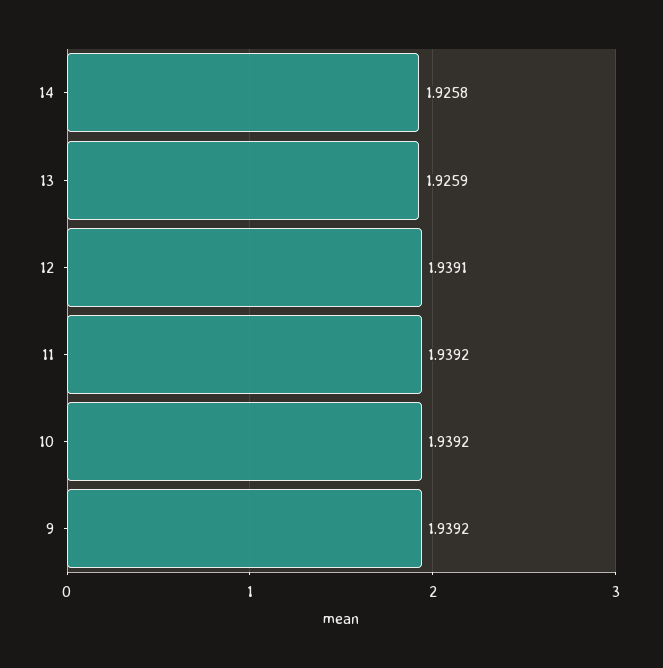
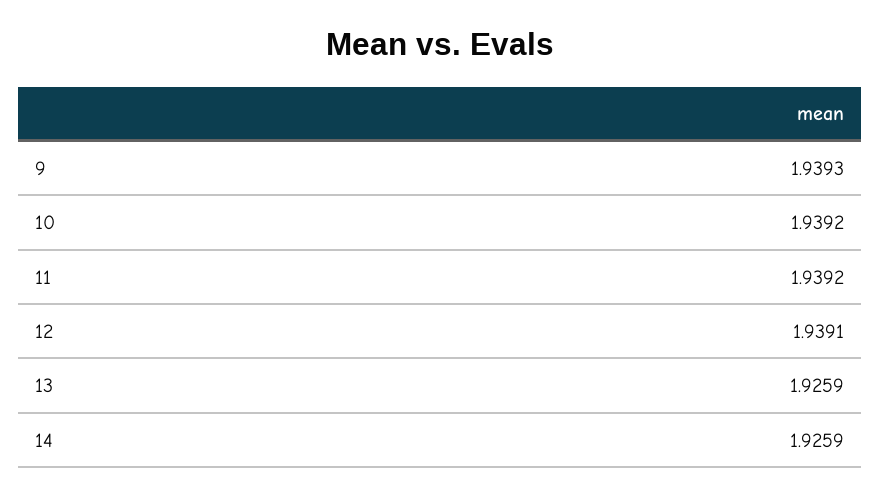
14: 1.9258 -> 1.9259
9: 1.9392 -> 1.9393

